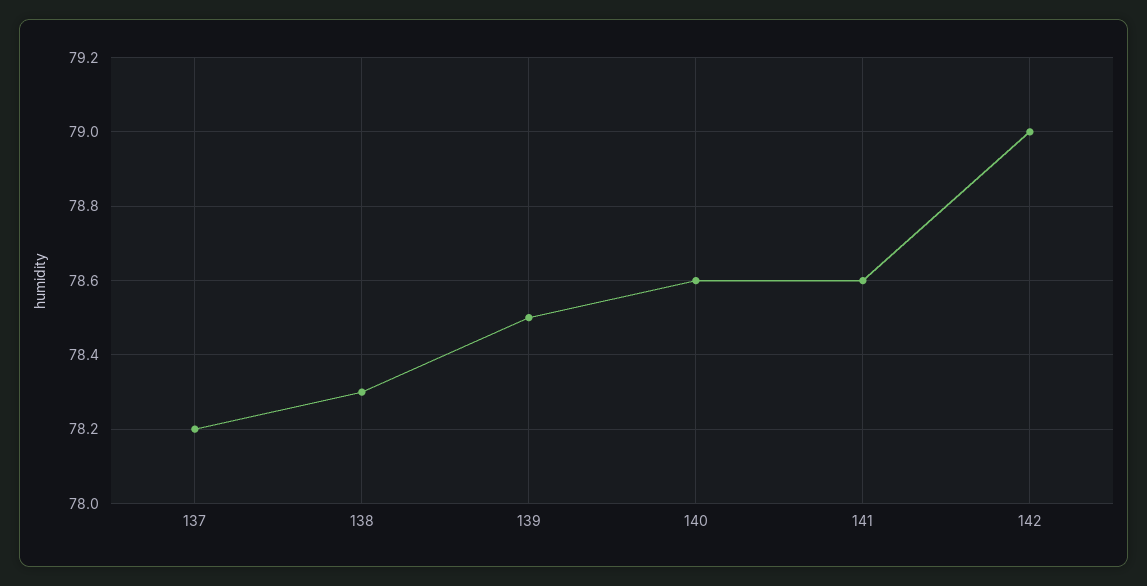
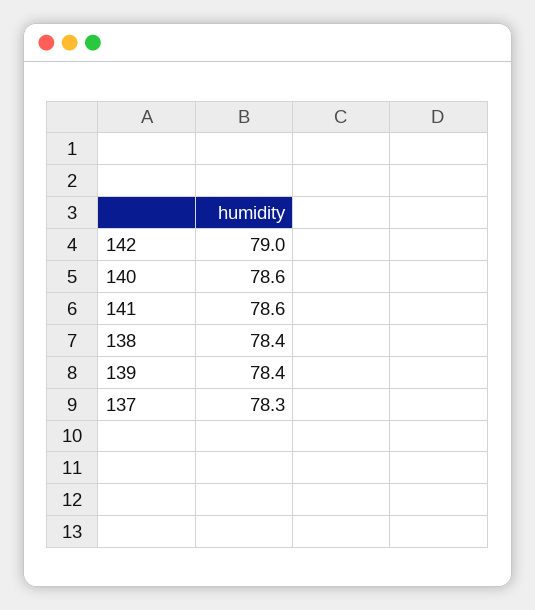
137: 78.2 -> 78.3
138: 78.3 -> 78.4
139: 78.5 -> 78.4

